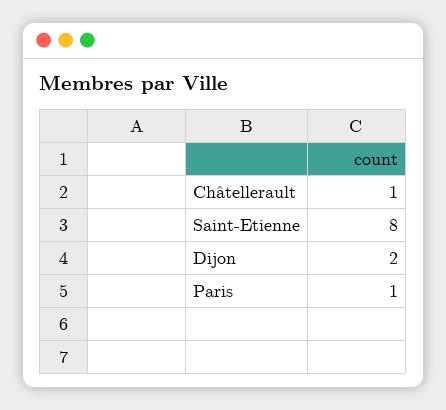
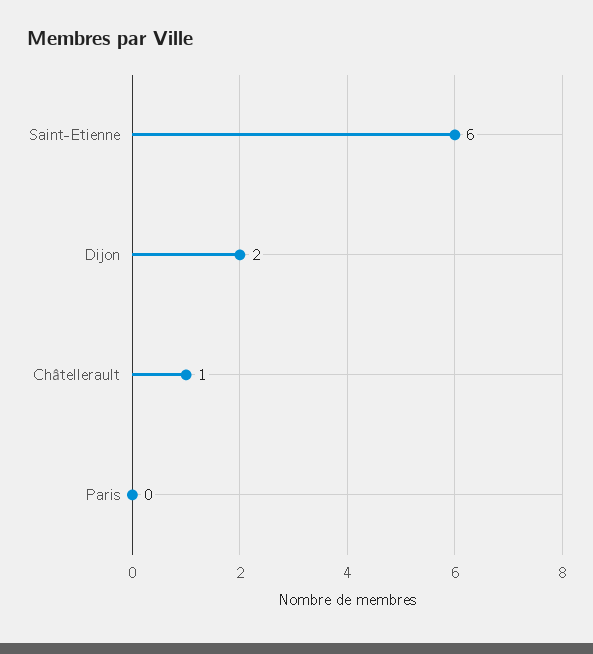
Saint-Etienne: 8 -> 6
Paris: 1 -> 0

